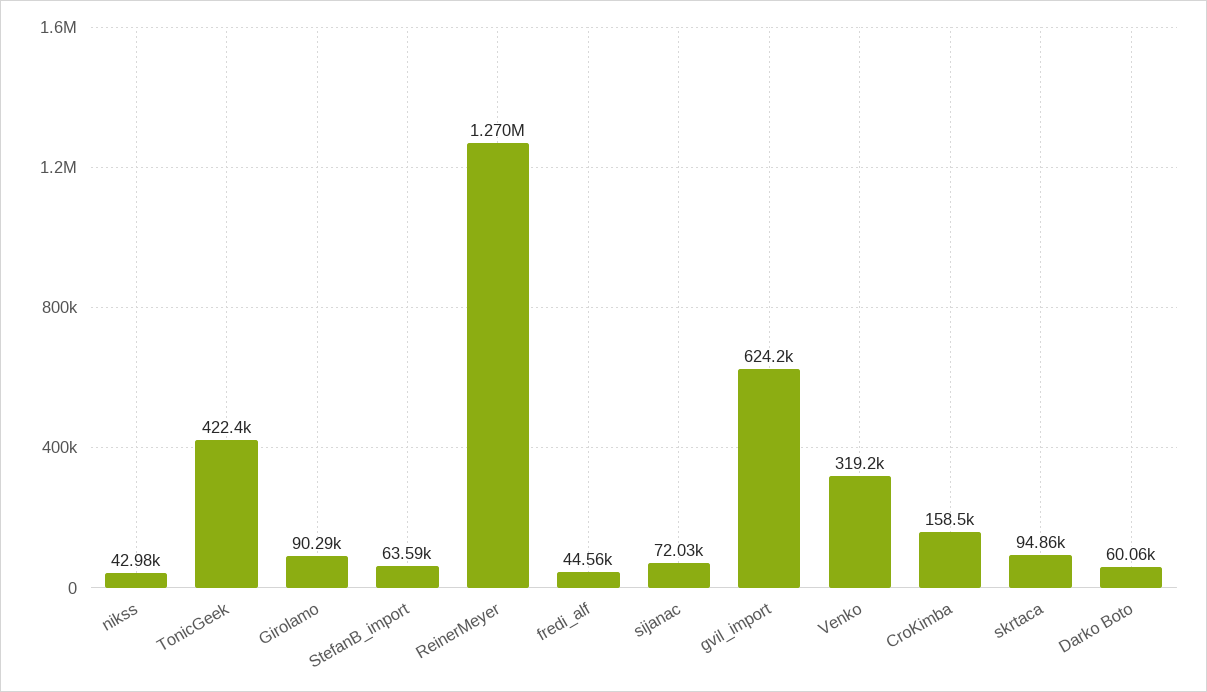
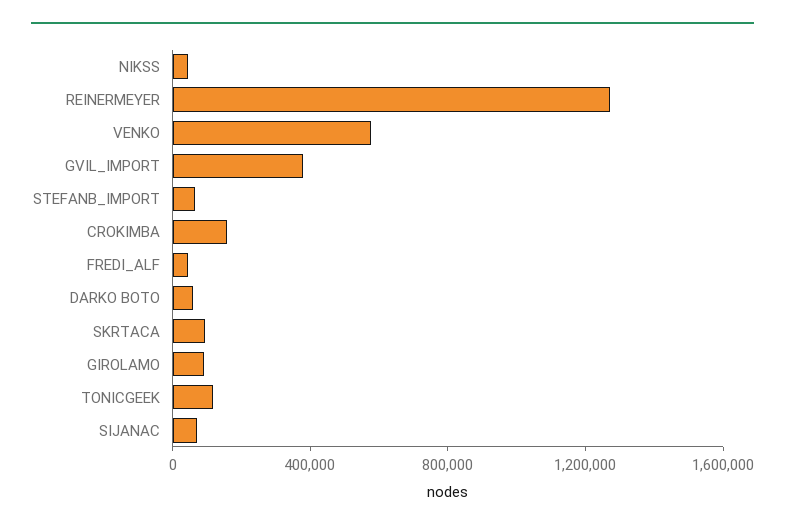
TonicGeek: 422400 -> 100000
gvil_import: 624200 -> 400000
Venko: 319200 -> 600000

